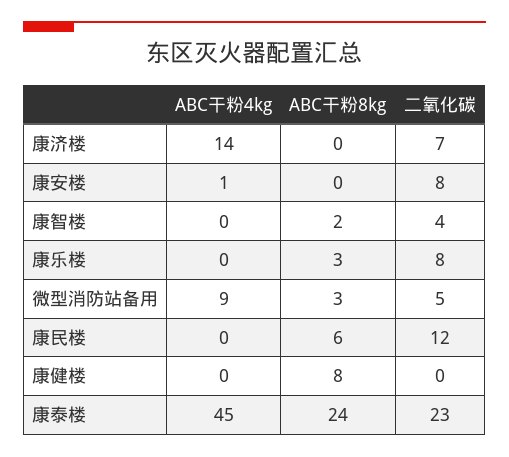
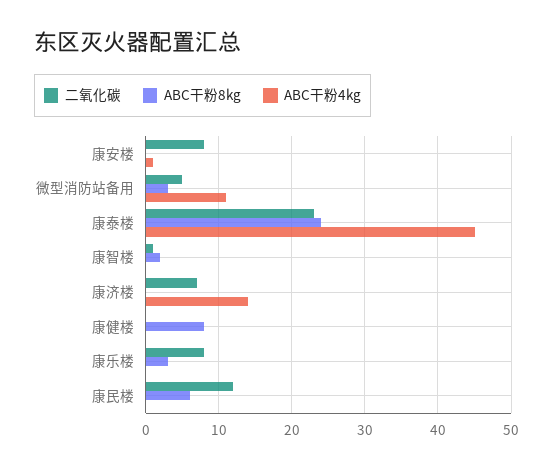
二氧化碳, 康智楼: 4 -> 1
ABC干粉4kg, 微型消防站备用: 9 -> 11

